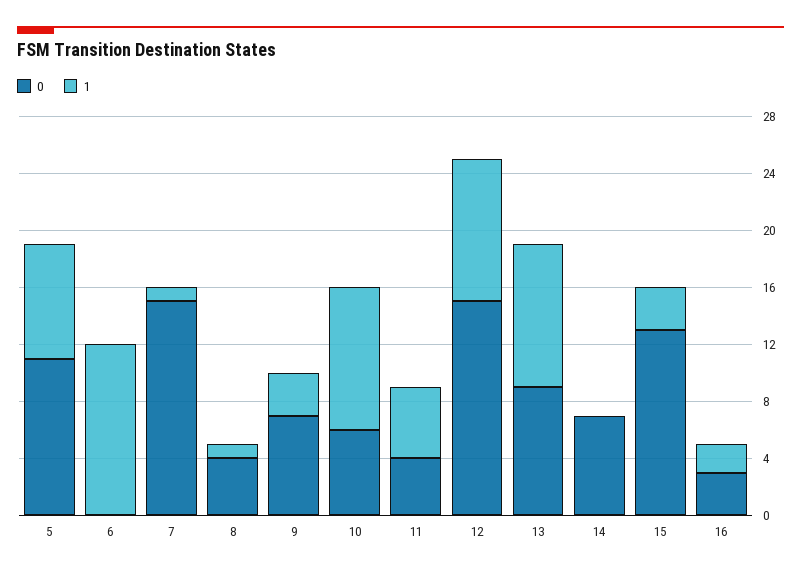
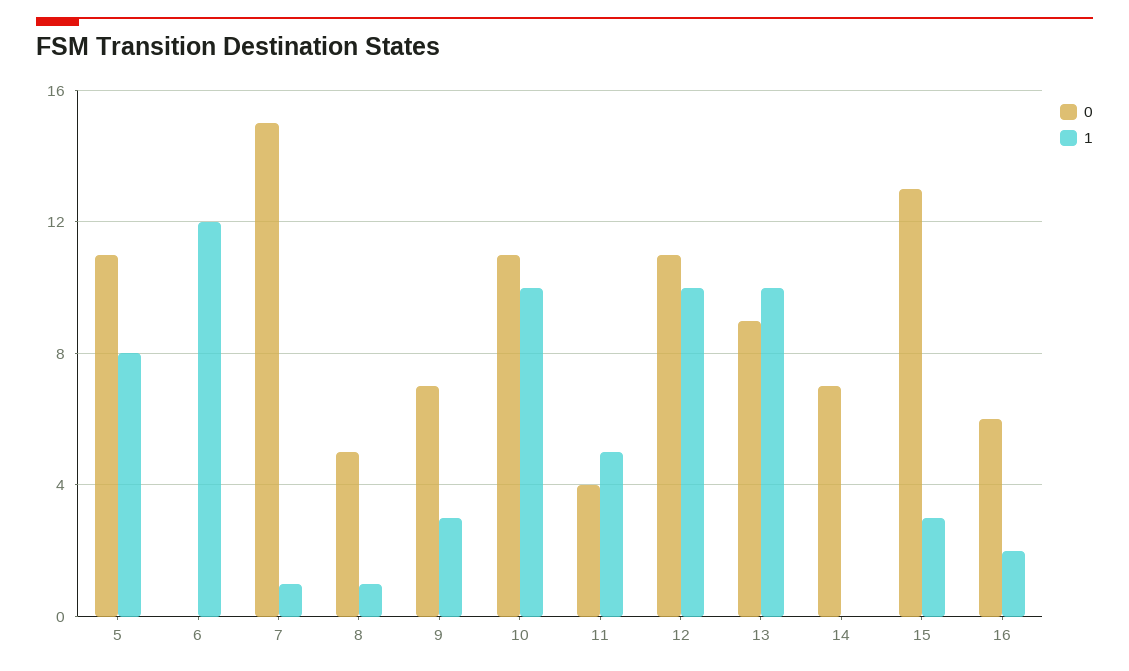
0, 8: 4 -> 5
0, 10: 6 -> 11
0, 12: 15 -> 11
0, 16: 3 -> 6

